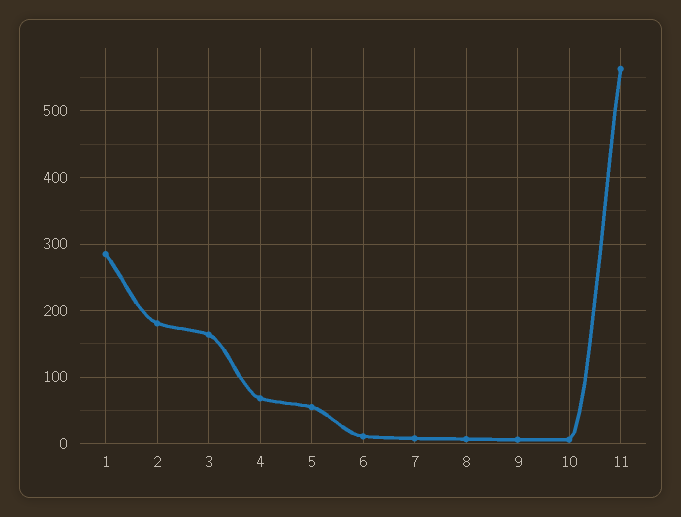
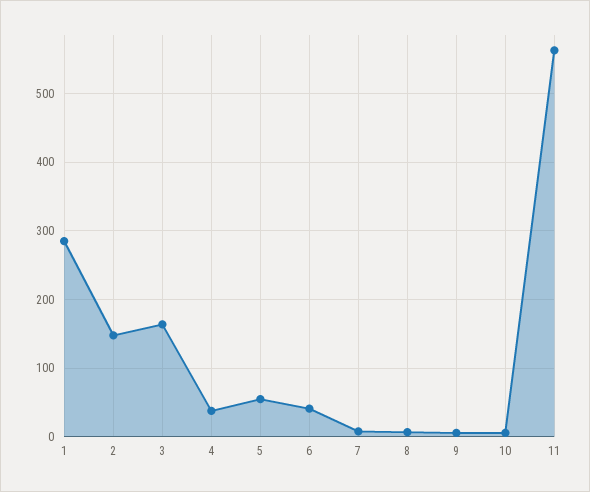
2: 180 -> 150
4: 70 -> 40
6: 10 -> 40

